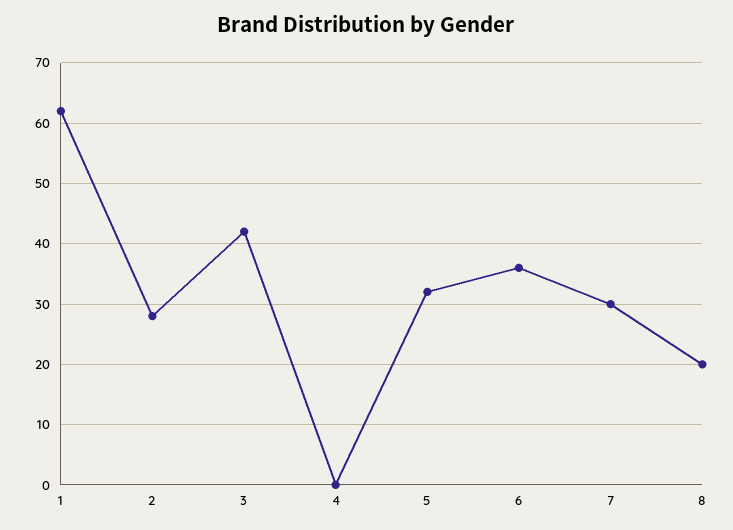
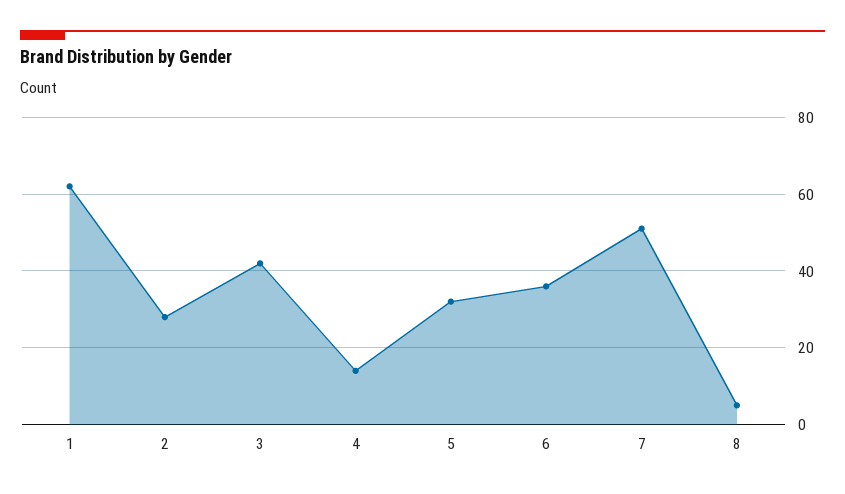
4: 0 -> 15
7: 30 -> 50
8: 20 -> 5

